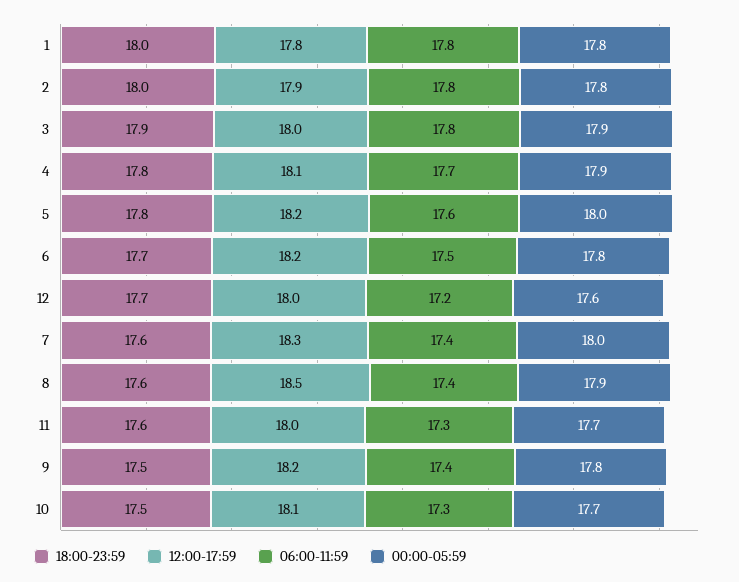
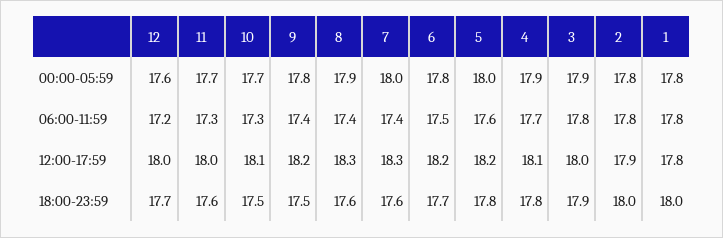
12:00-17:59, 8: 18.5 -> 18.3

